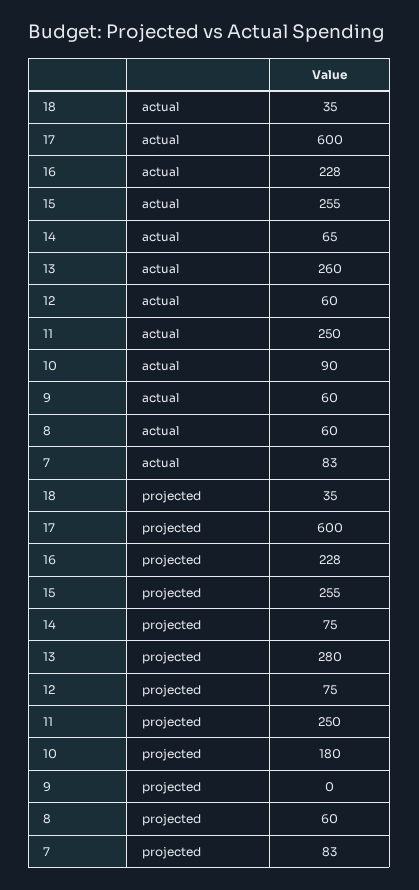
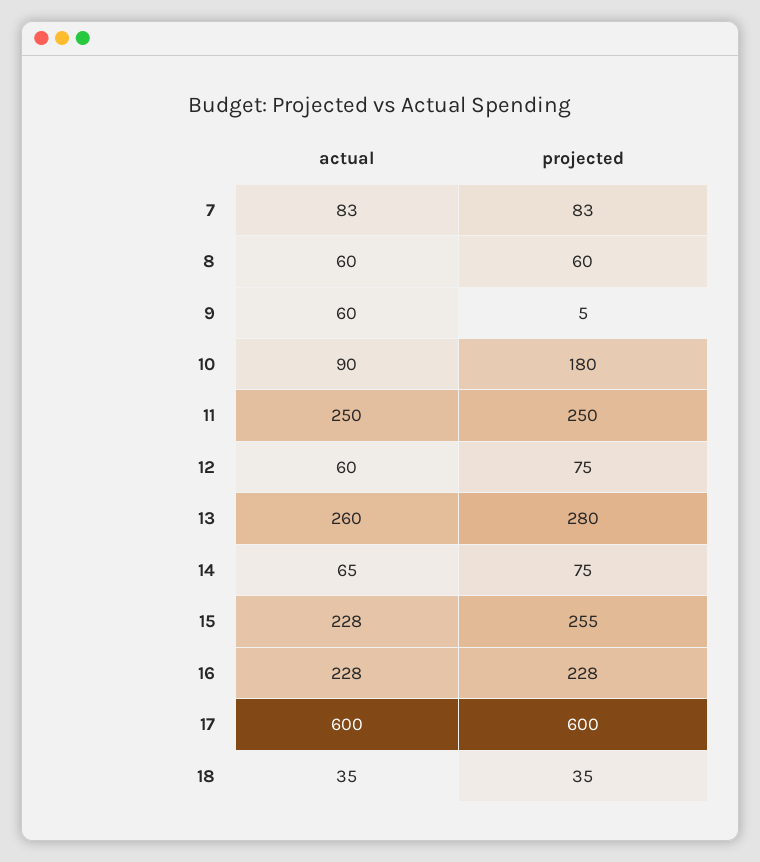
15, actual: 255 -> 228
9, projected: 0 -> 5

